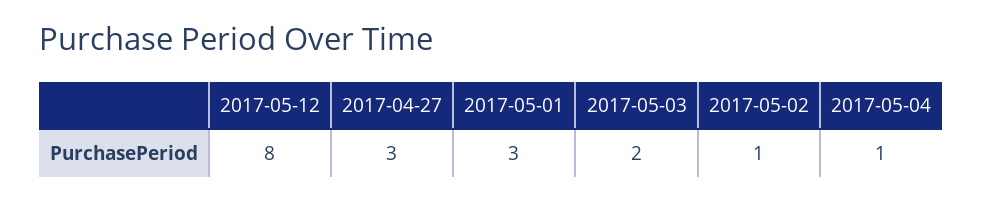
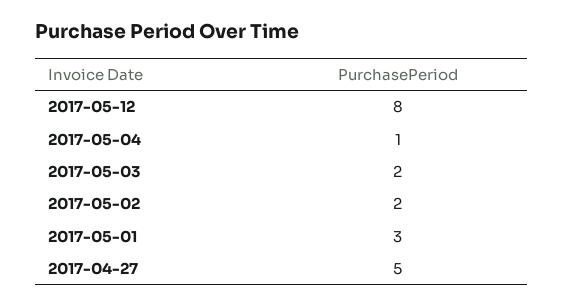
2017-04-27: 3 -> 5
2017-05-02: 1 -> 2

